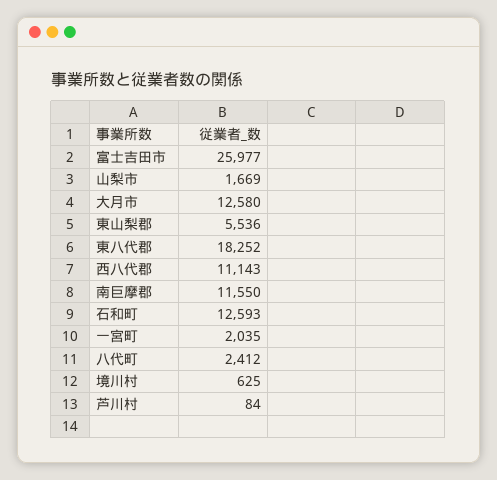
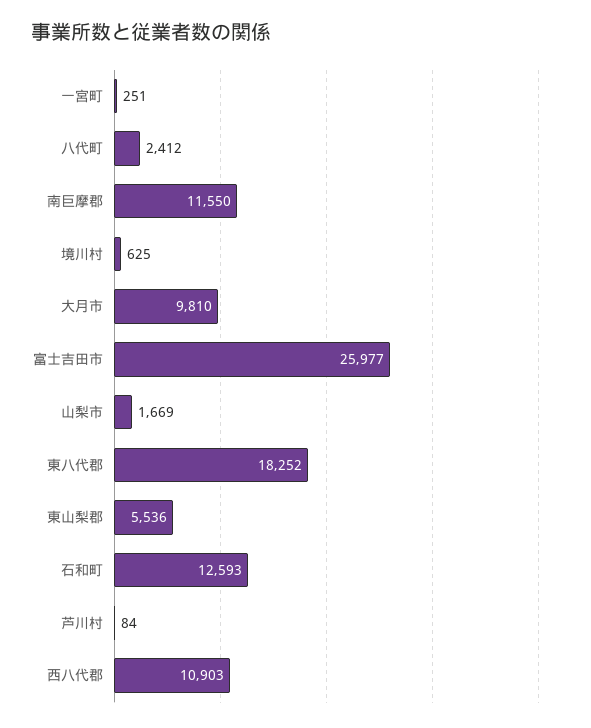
大月市: 12580 -> 9810
西八代郡: 11143 -> 10903
一宮町: 2035 -> 251

